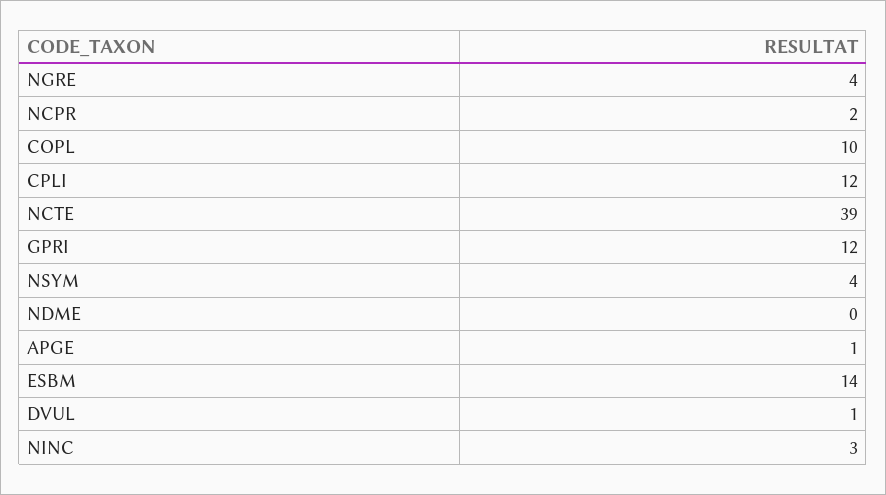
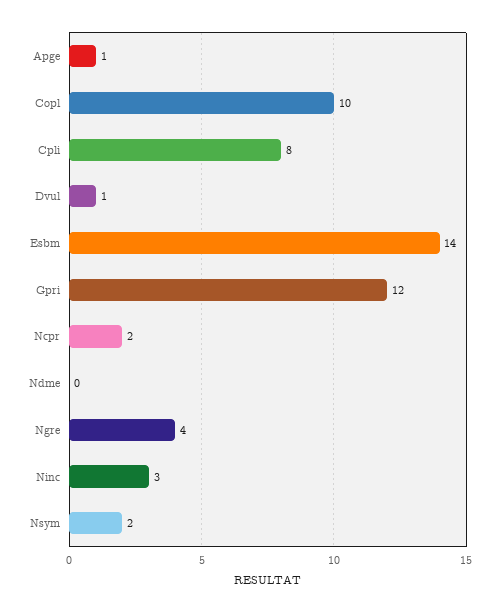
CPLI: 12 -> 8
NCTE: 39 -> none
NSYM: 4 -> 2

